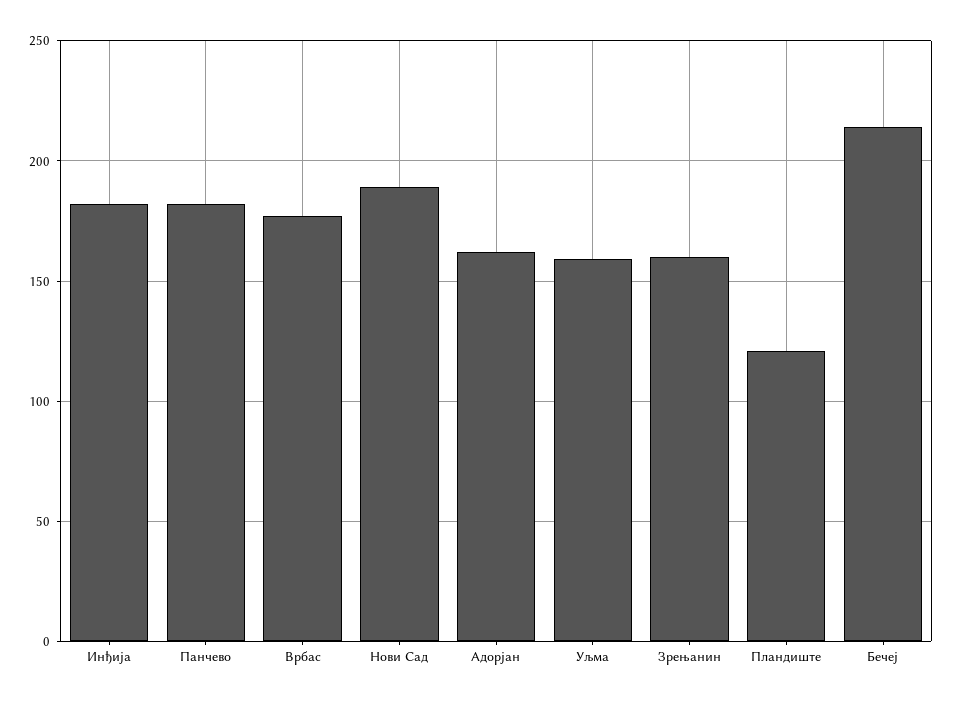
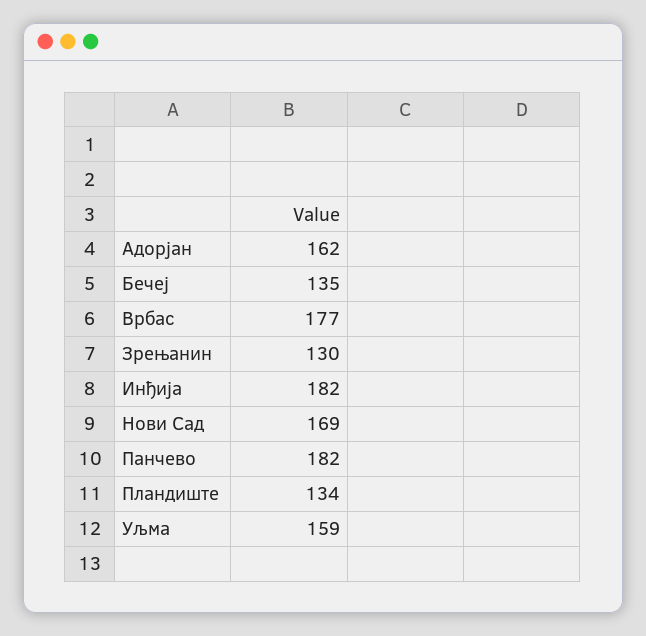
Нови Сад: 190 -> 169
Зрењанин: 160 -> 130
Пландиште: 120 -> 134
Бечеј: 215 -> 135

